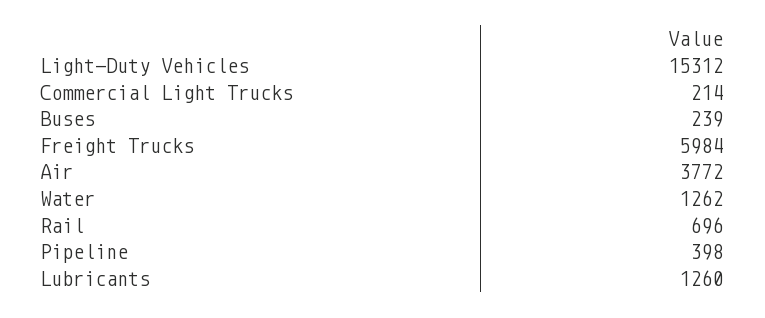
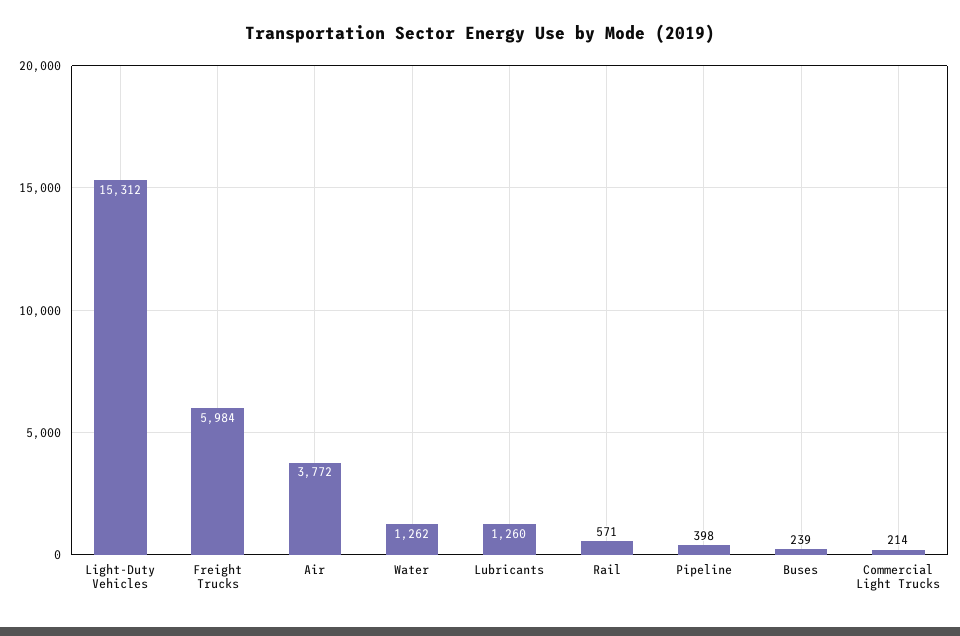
Rail: 696 -> 571

